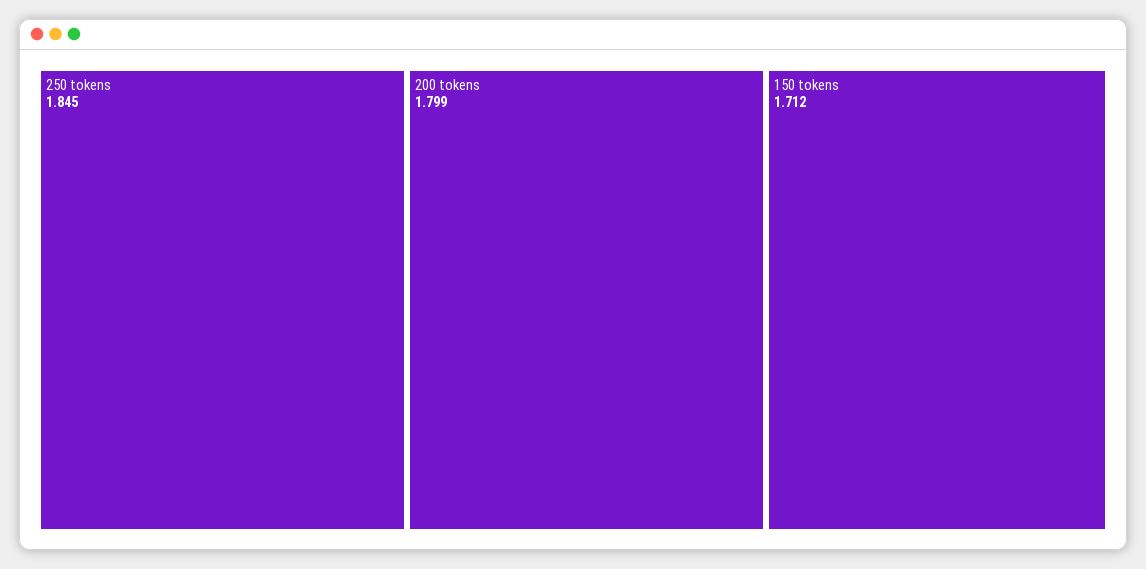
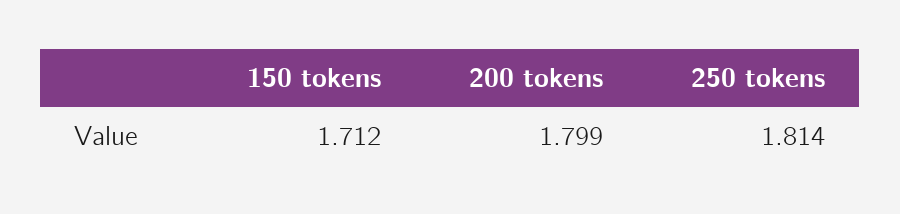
250 tokens: 1.845 -> 1.814

